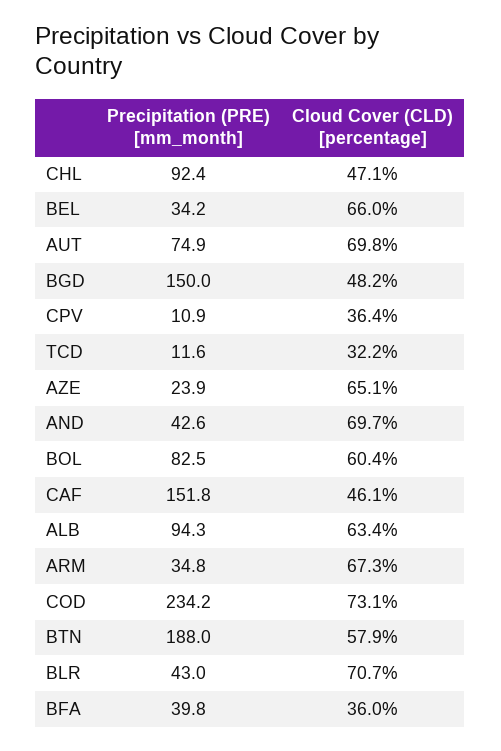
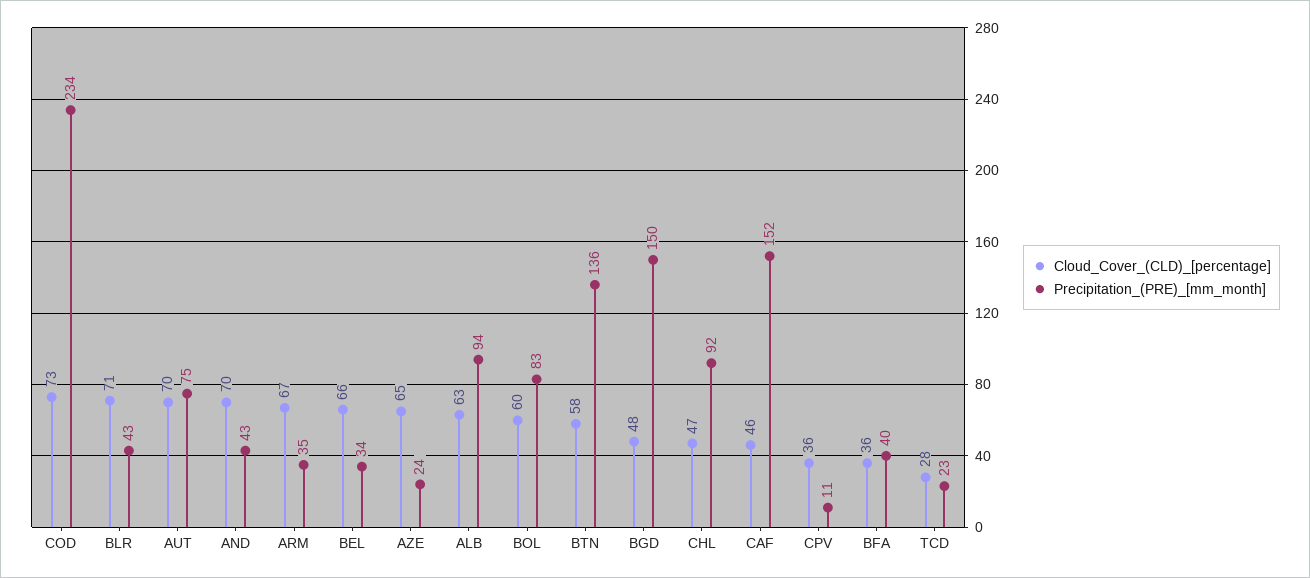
Precipitation (PRE) [mm_month], TCD: 11.6 -> 23
Cloud Cover (CLD) [percentage], TCD: 32.2 -> 28
Precipitation (PRE) [mm_month], BTN: 188 -> 136

